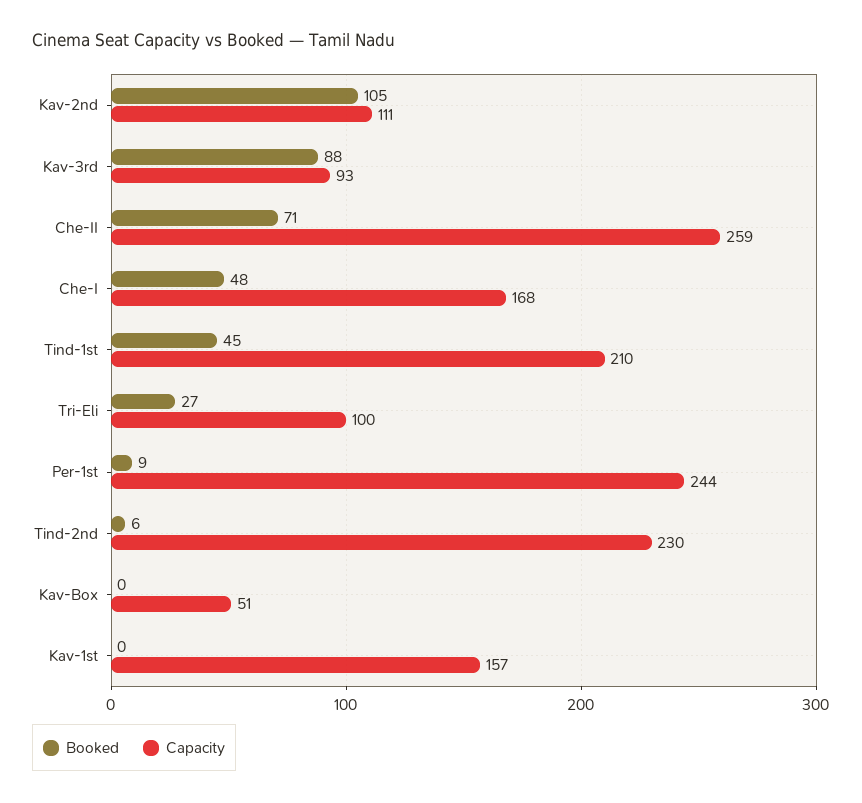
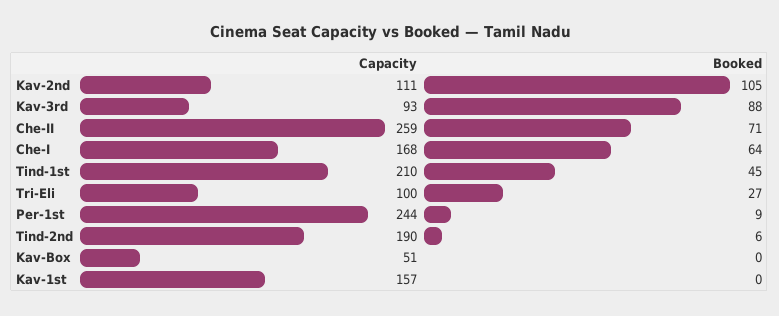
Booked, Che-I: 48 -> 64
Capacity, Tind-2nd: 230 -> 190

